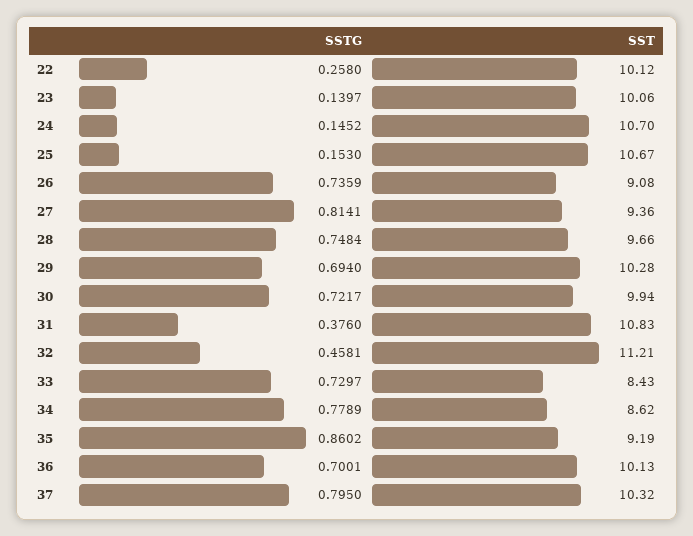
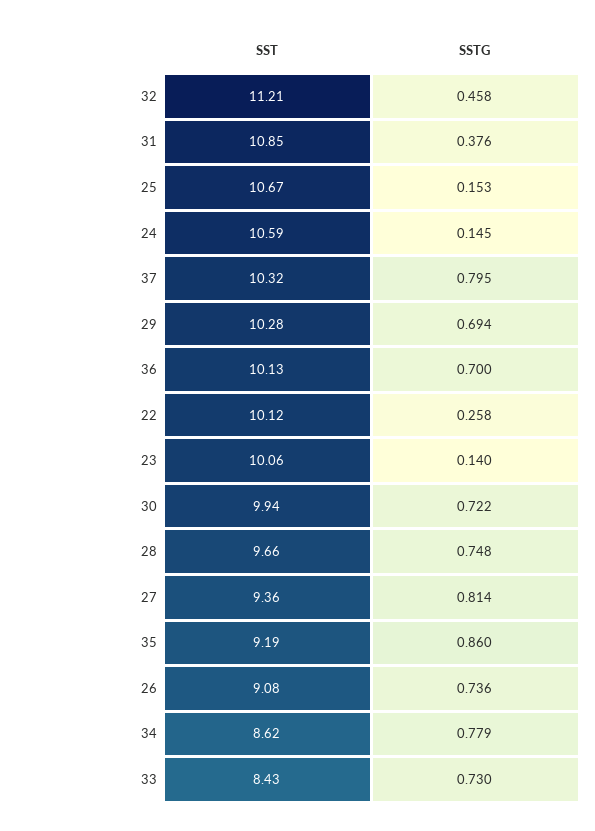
SST, 24: 10.7 -> 10.59
SST, 31: 10.83 -> 10.85

